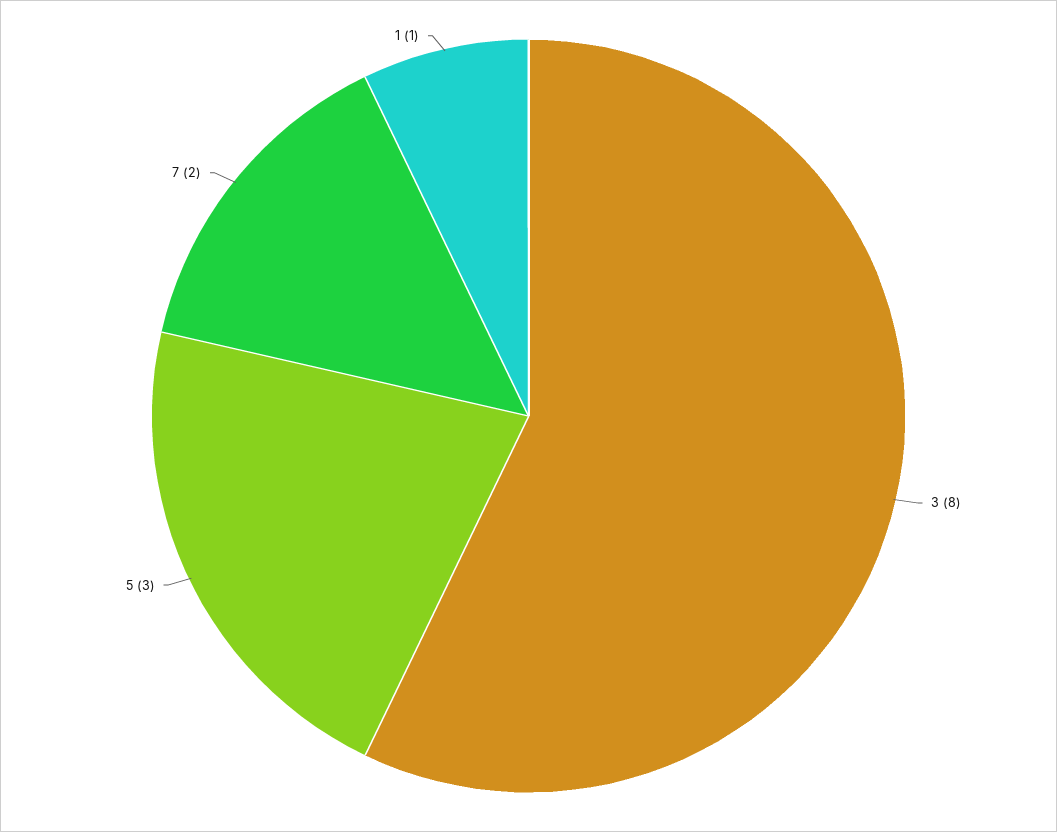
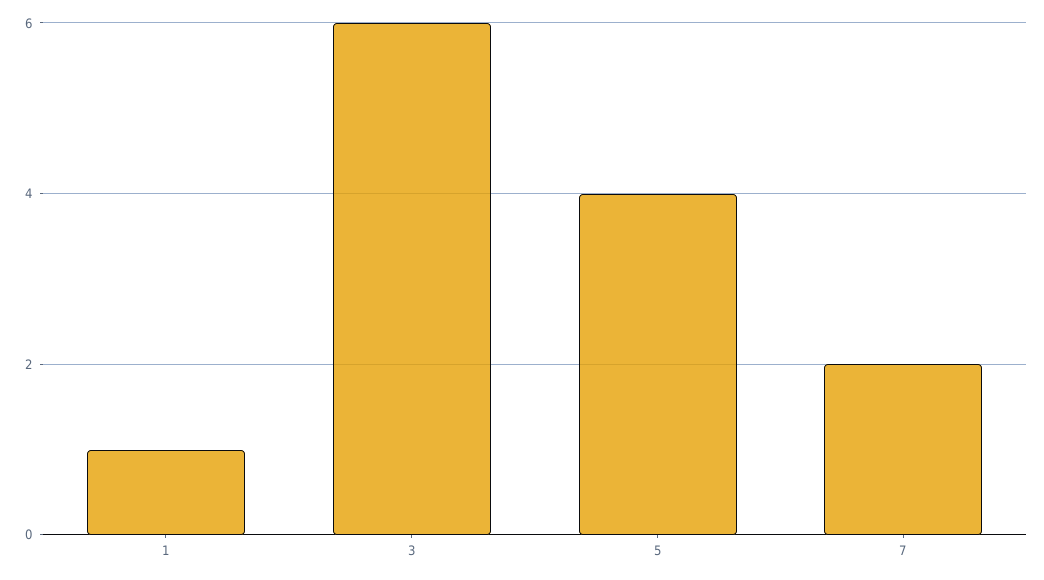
3: 8 -> 6
5: 3 -> 4

